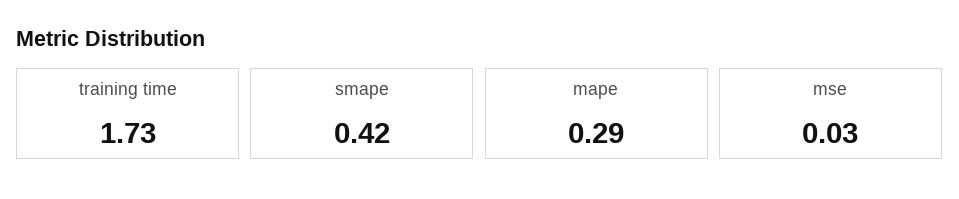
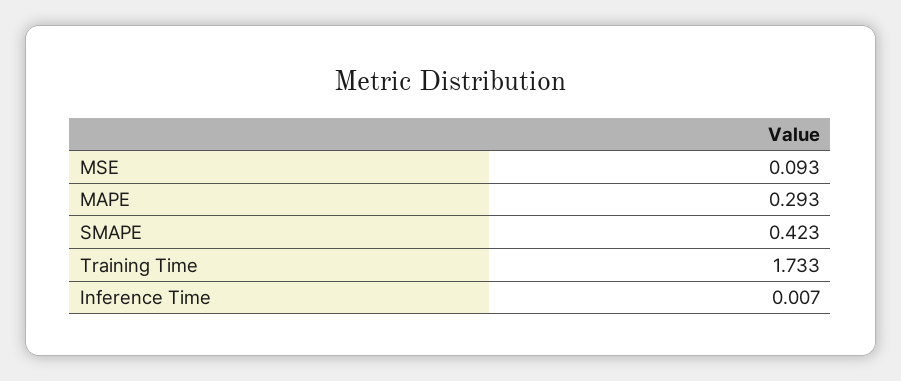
mse: 0.03 -> 0.093
Inference Time: none -> 0.007

